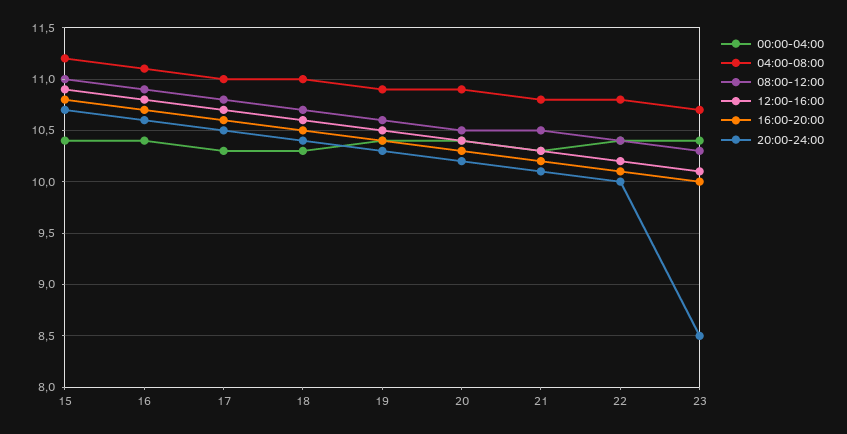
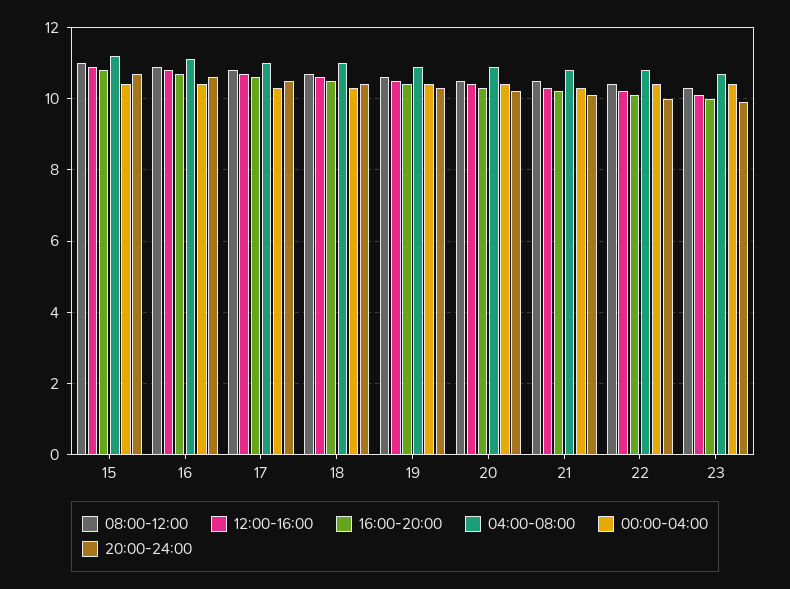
20:00-24:00, 23: 8.5 -> 10

